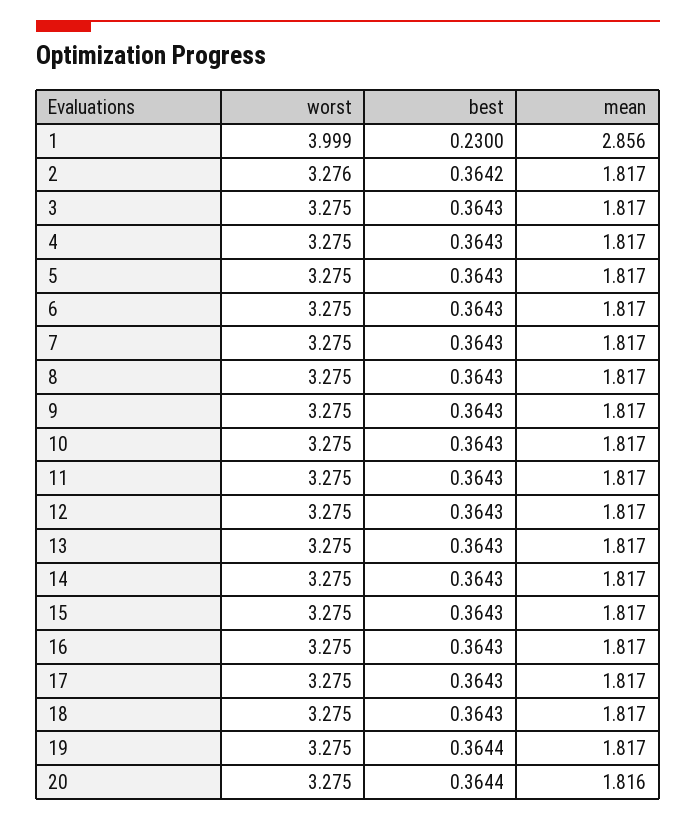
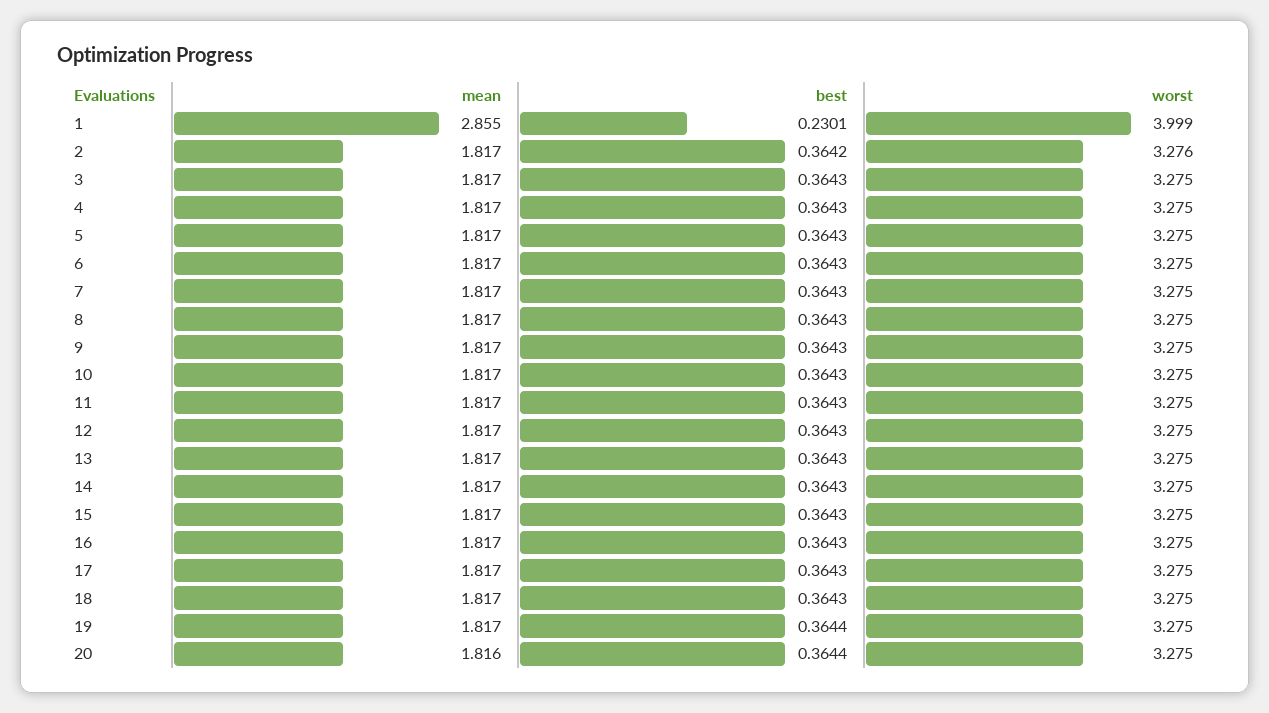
best, 1: 0.23 -> 0.2301
mean, 1: 2.856 -> 2.855

